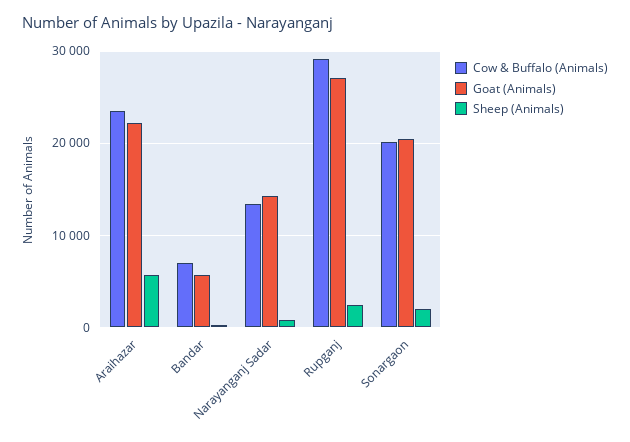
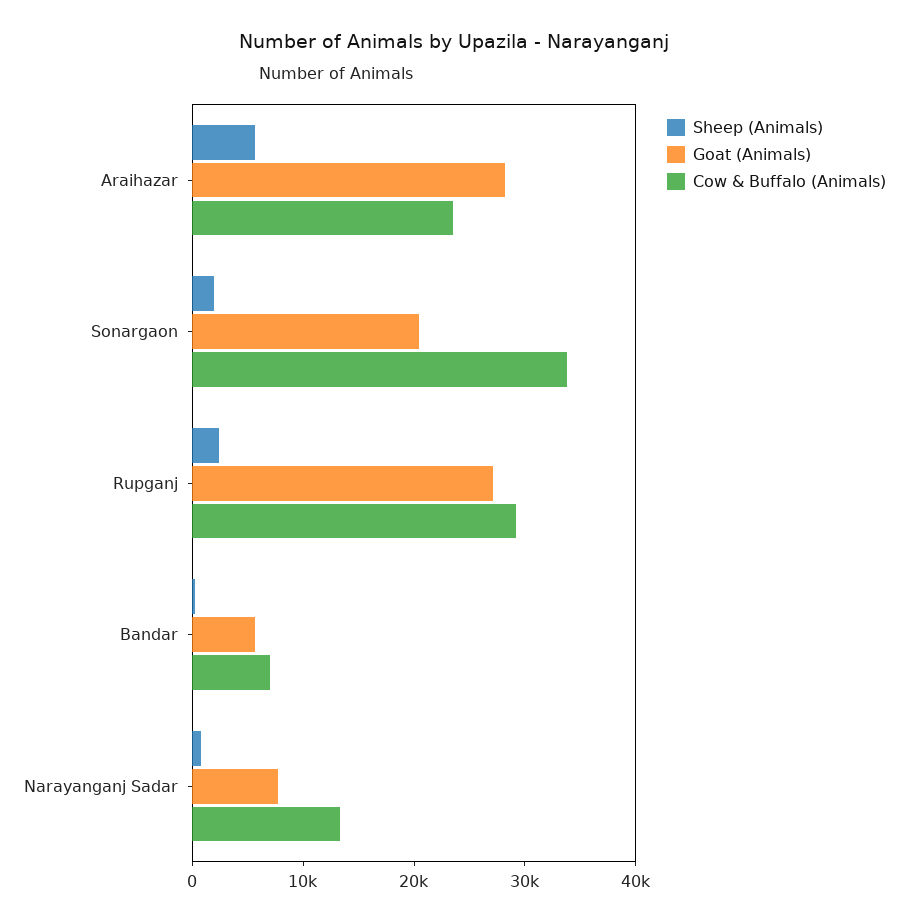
Goat (Animals), Araihazar: 22000 -> 28000
Goat (Animals), Narayanganj Sadar: 14000 -> 8000
Cow & Buffalo (Animals), Sonargaon: 20000 -> 34000

